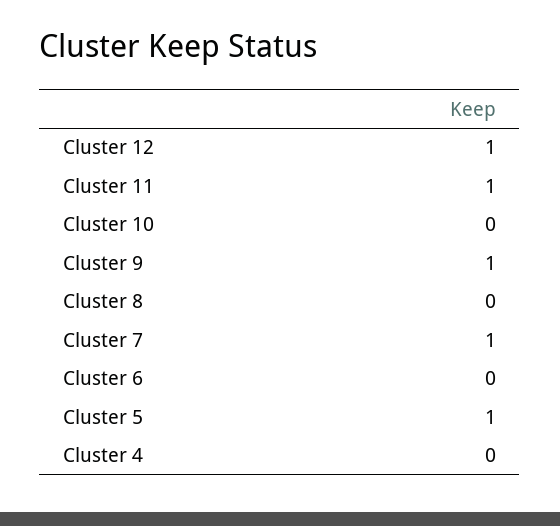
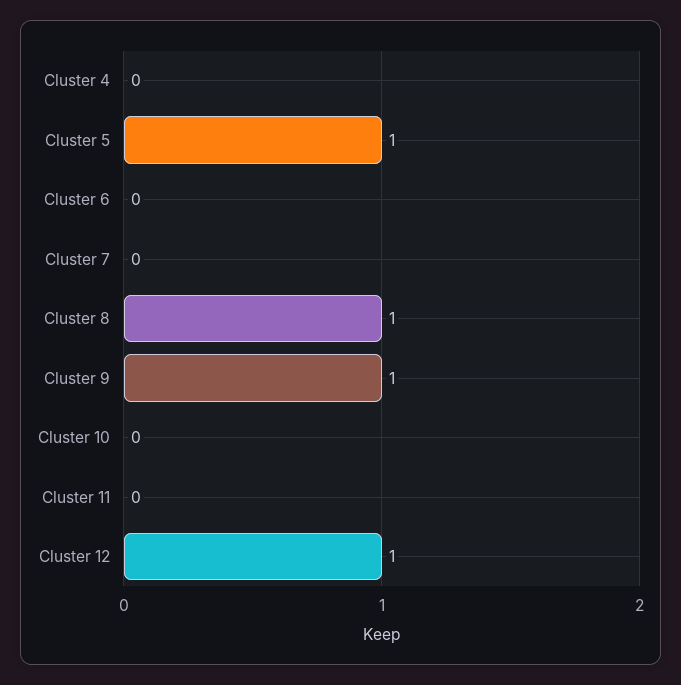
Cluster 11: 1 -> 0
Cluster 8: 0 -> 1
Cluster 7: 1 -> 0

